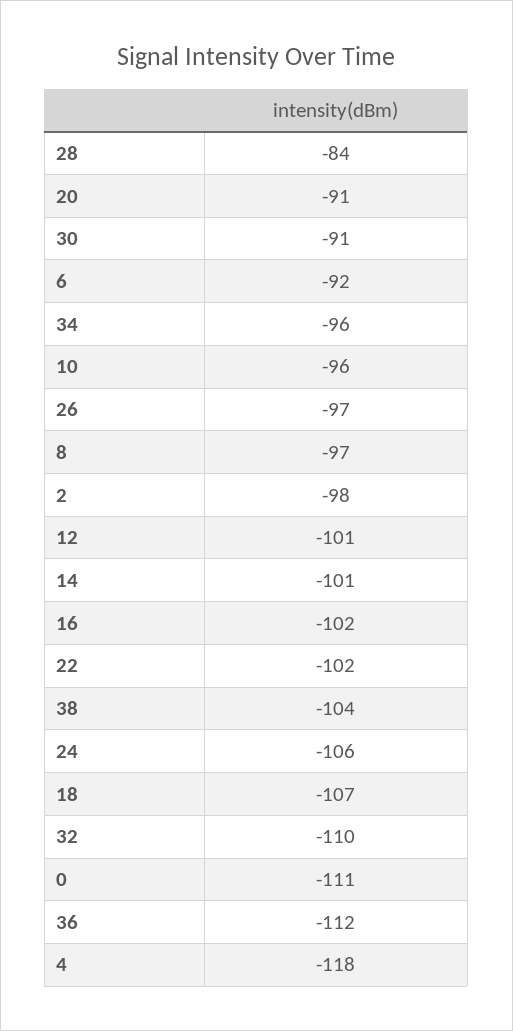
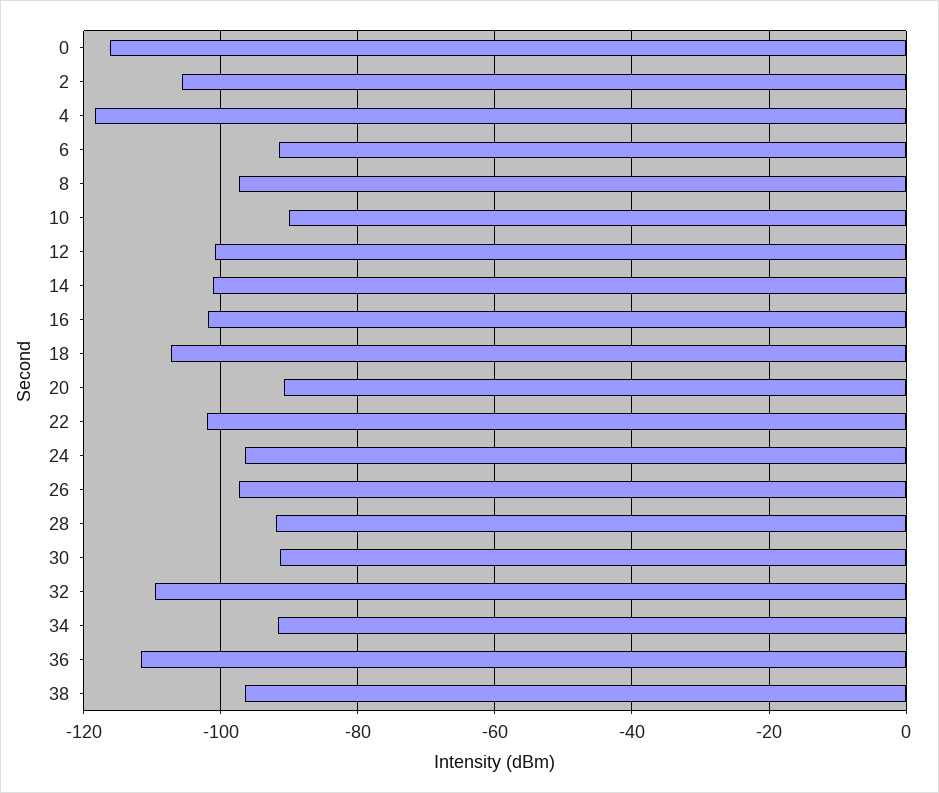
28: -84 -> -92
34: -96 -> -92
10: -96 -> -90
2: -98 -> -106
38: -104 -> -96
24: -106 -> -96
0: -111 -> -116

